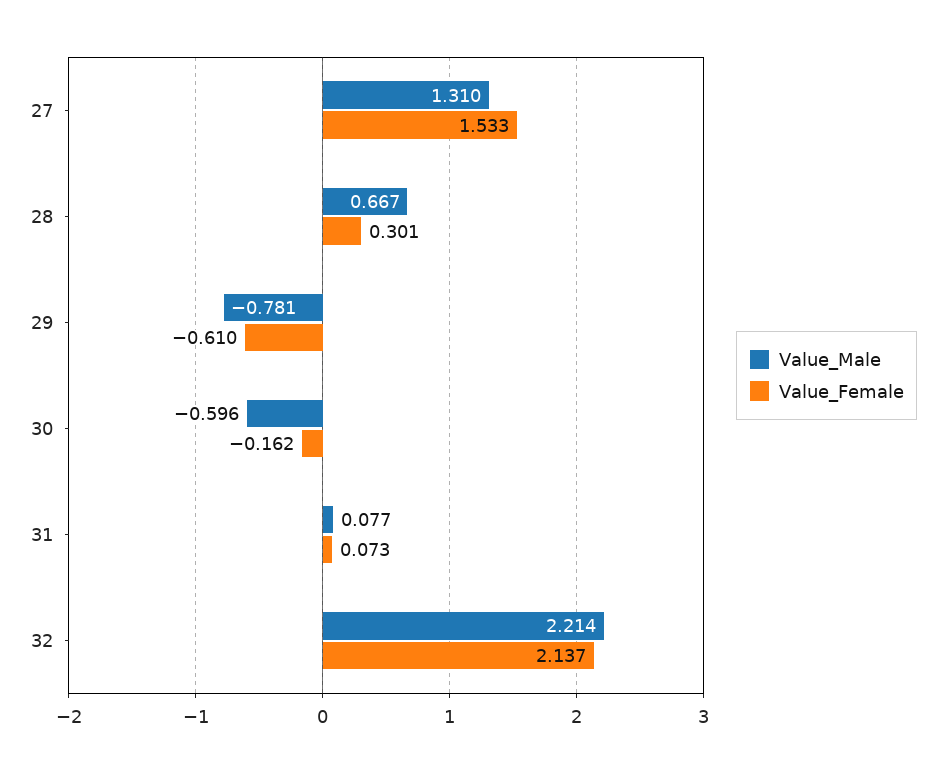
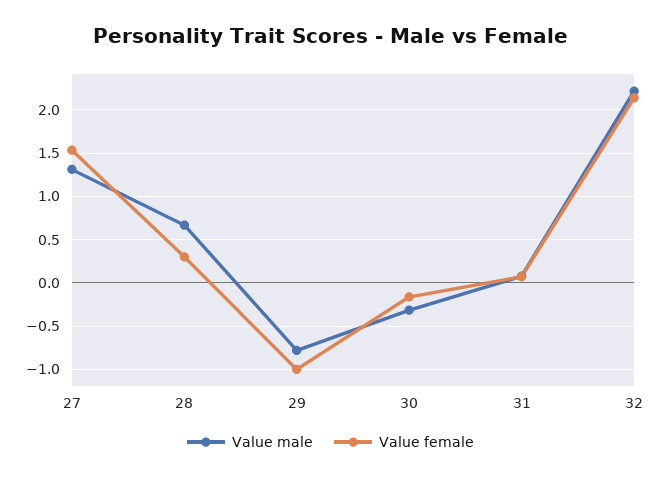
Value_Female, 29: -0.61 -> -1
Value_Male, 30: -0.596 -> -0.3

